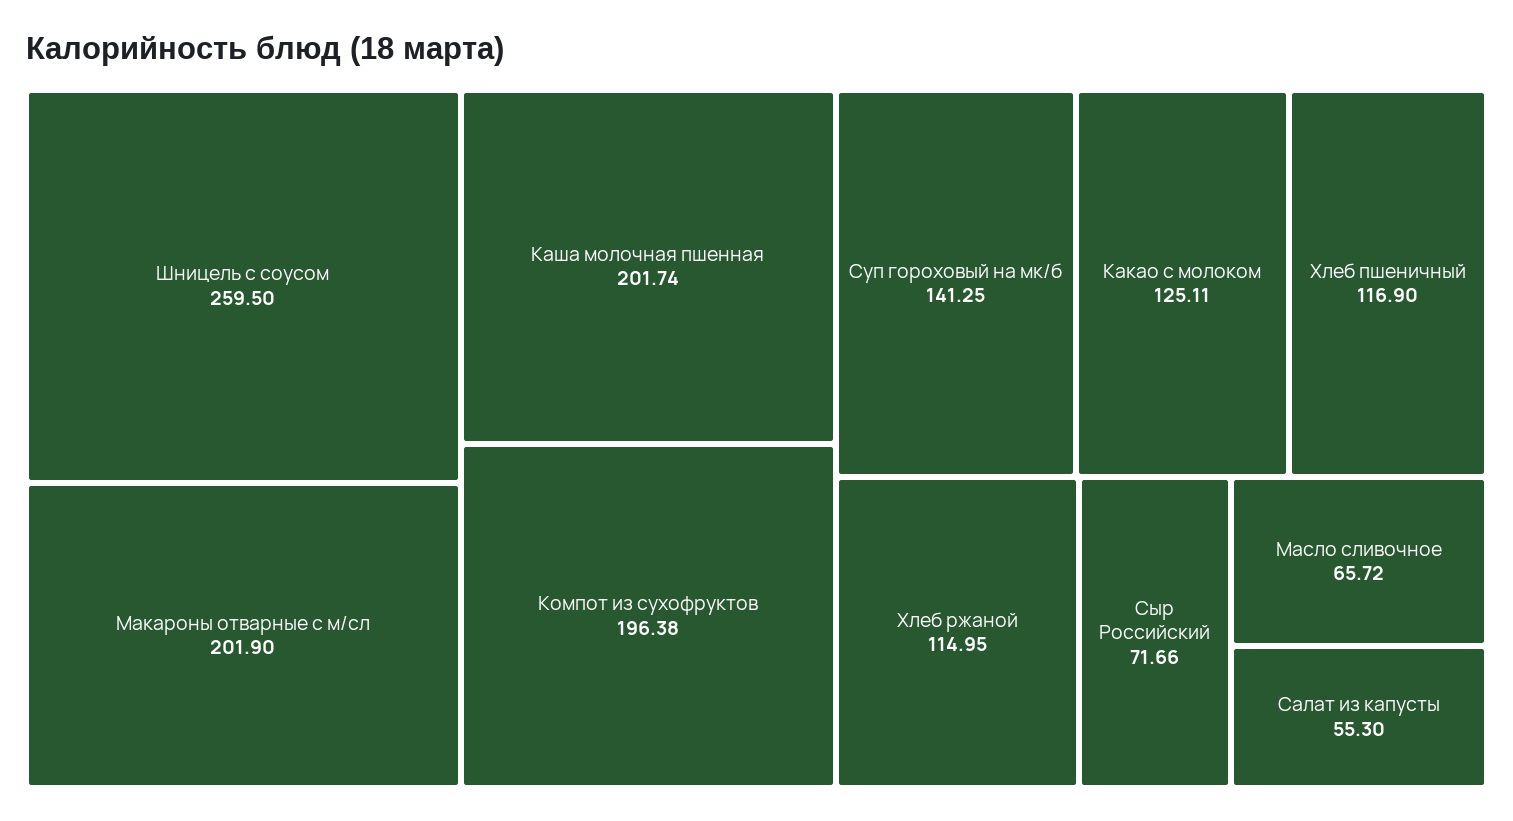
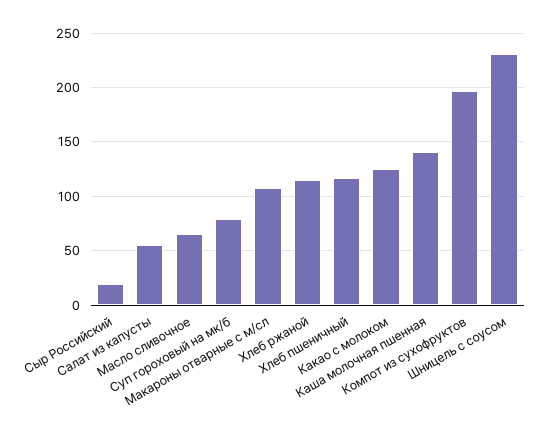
Шницель с соусом: 259.5 -> 230
Макароны отварные с м/сл: 201.9 -> 110
Каша молочная пшенная: 201.74 -> 140
Суп гороховый на мк/б: 141.25 -> 80
Сыр Российский: 71.66 -> 20

